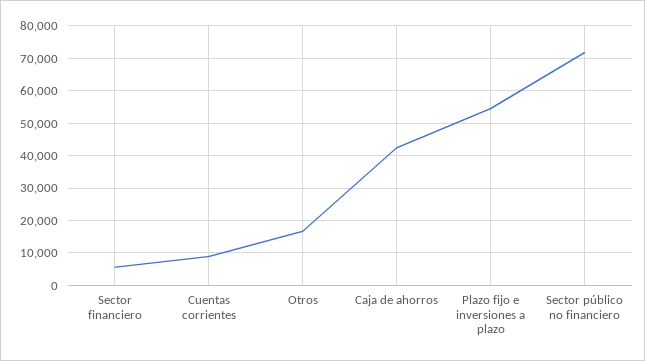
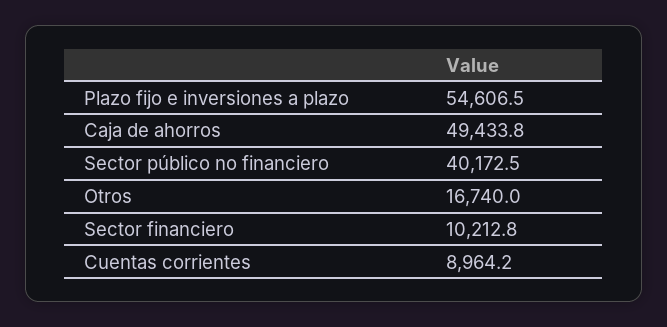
Sector financiero: 6000 -> 10212.8
Caja de ahorros: 42000 -> 49433.8
Sector público no financiero: 72000 -> 40172.5

